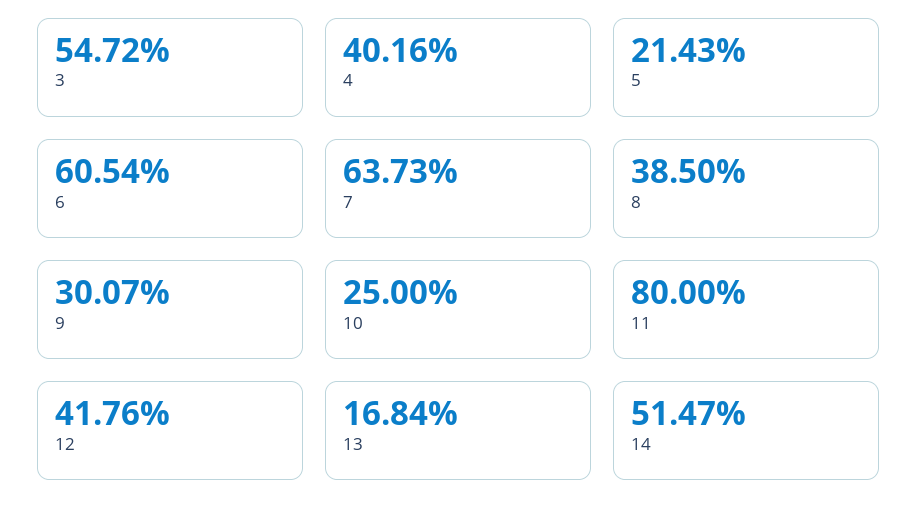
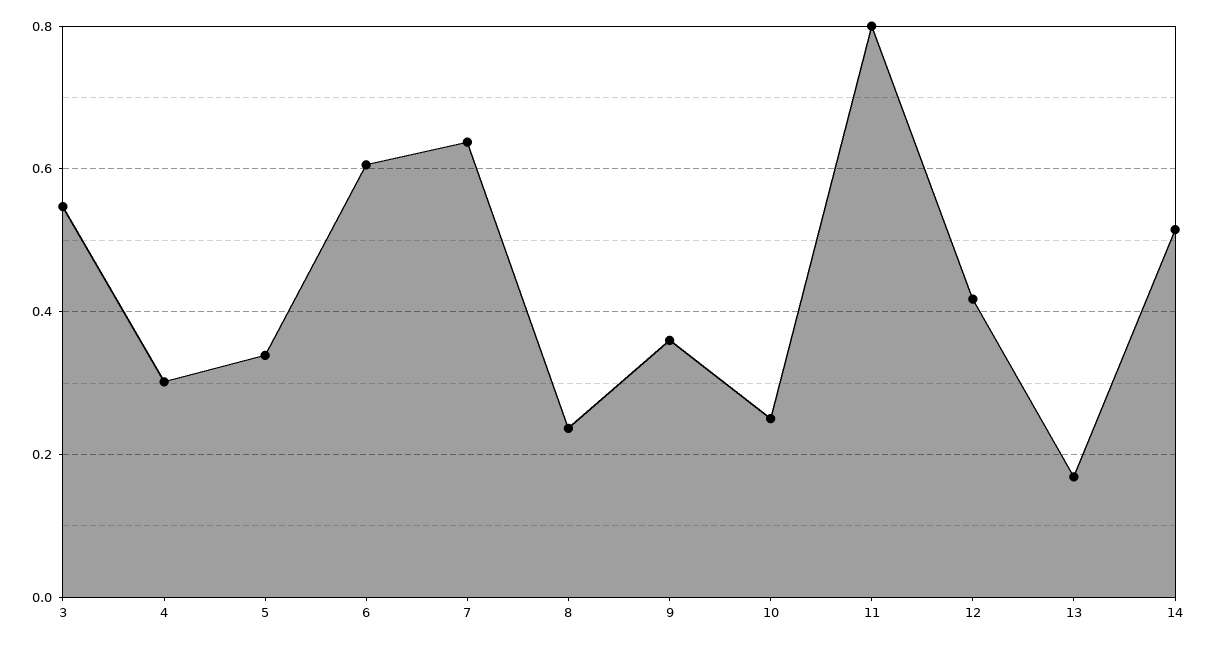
4: 0.4016 -> 0.3
5: 0.2143 -> 0.34
8: 0.385 -> 0.24
9: 0.3007 -> 0.36

